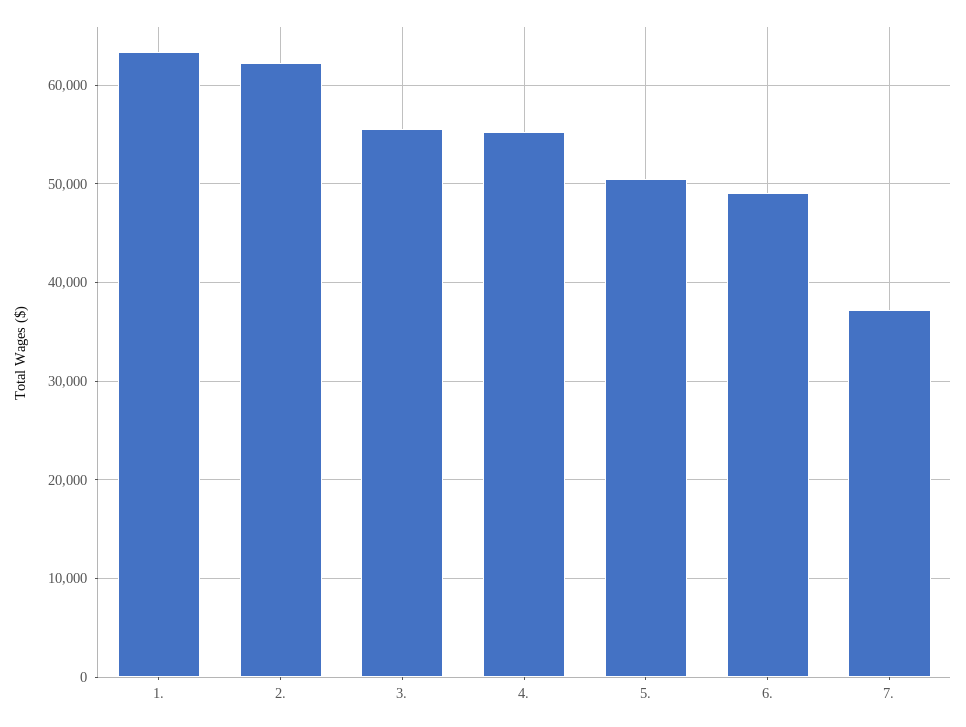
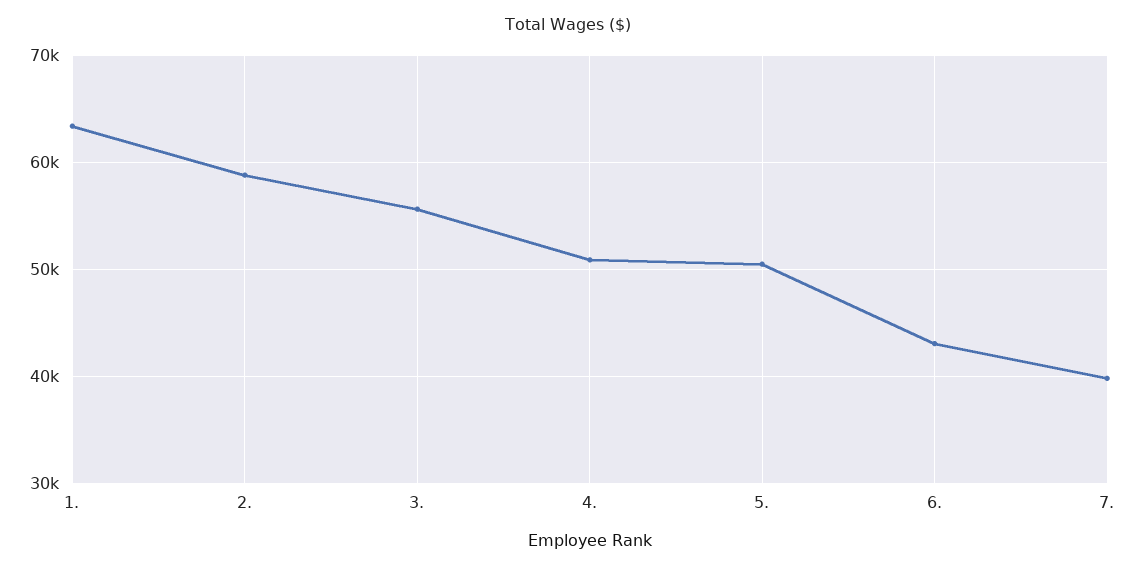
2.: 62000 -> 59000
4.: 55000 -> 51000
6.: 49000 -> 43000
7.: 37000 -> 40000

